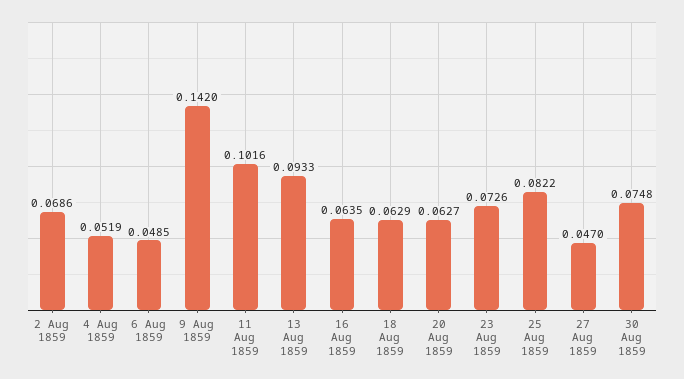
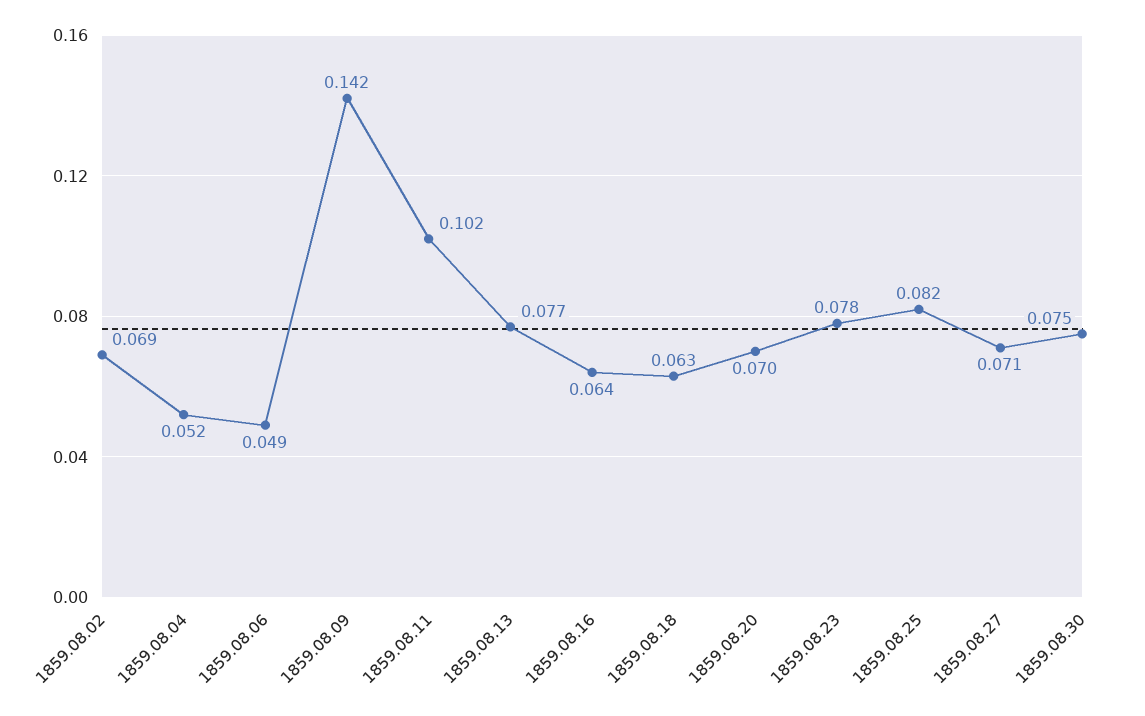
13 Aug 1859: 0.0933 -> 0.077
20 Aug 1859: 0.0627 -> 0.07
23 Aug 1859: 0.0726 -> 0.078
27 Aug 1859: 0.047 -> 0.071

